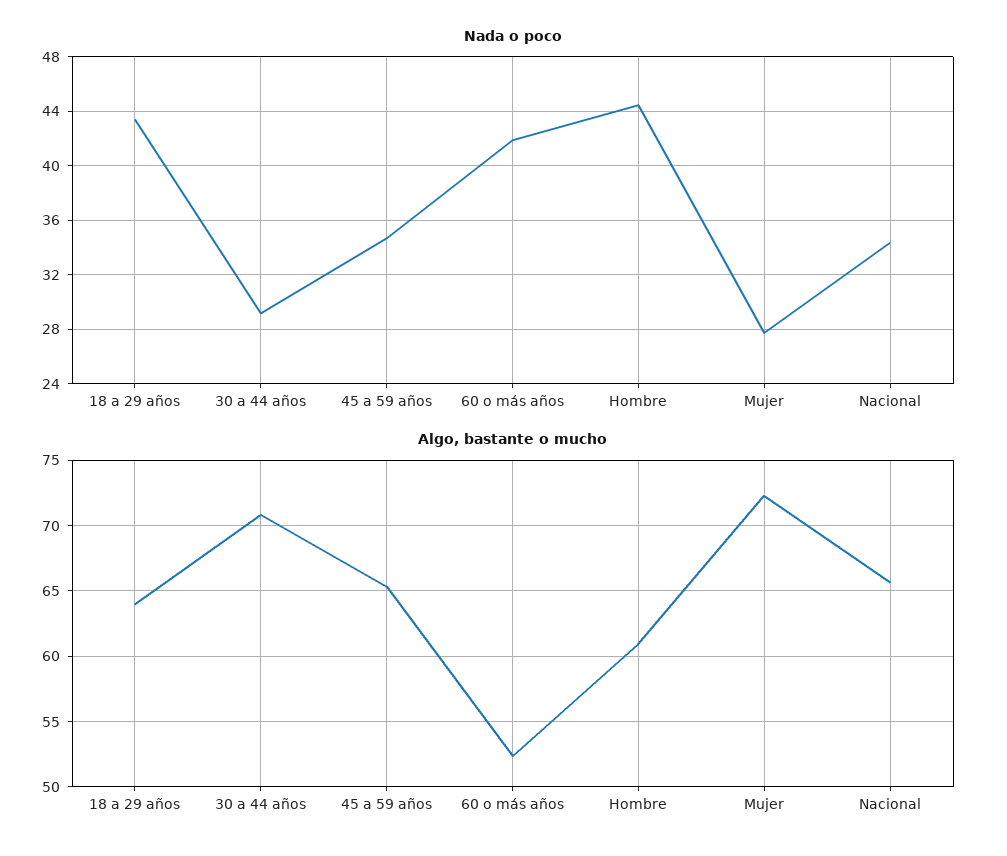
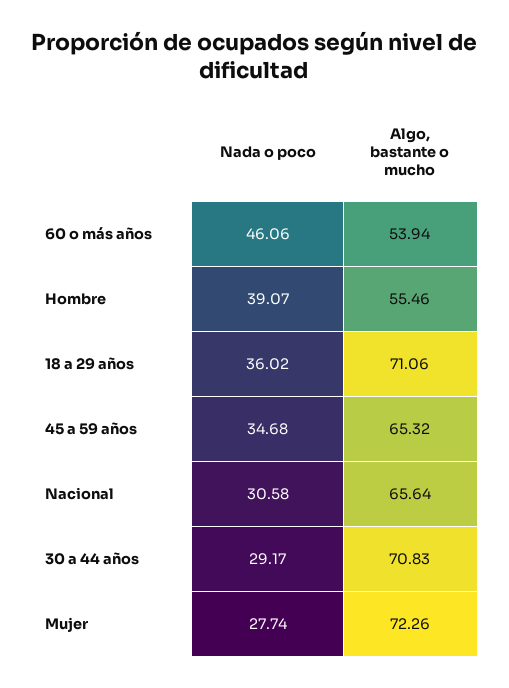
Nada o poco, 18 a 29 años: 43.5 -> 36.02
Nada o poco, 60 o más años: 42 -> 46.06
Nada o poco, Hombre: 44.5 -> 39.07
Nada o poco, Nacional: 34.5 -> 30.58
Algo, bastante o mucho, 18 a 29 años: 64 -> 71.06
Algo, bastante o mucho, 60 o más años: 52.5 -> 53.94
Algo, bastante o mucho, Hombre: 61 -> 55.46

